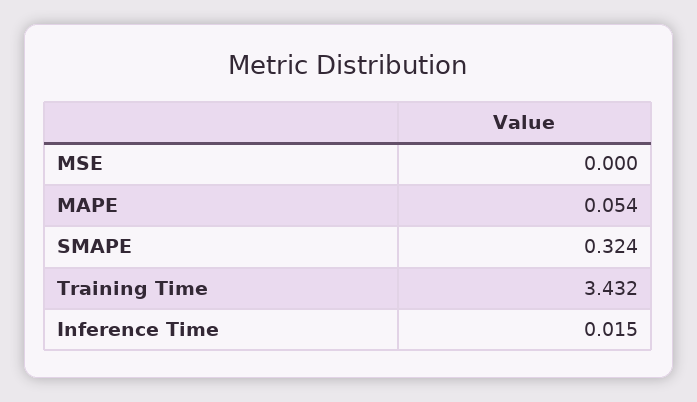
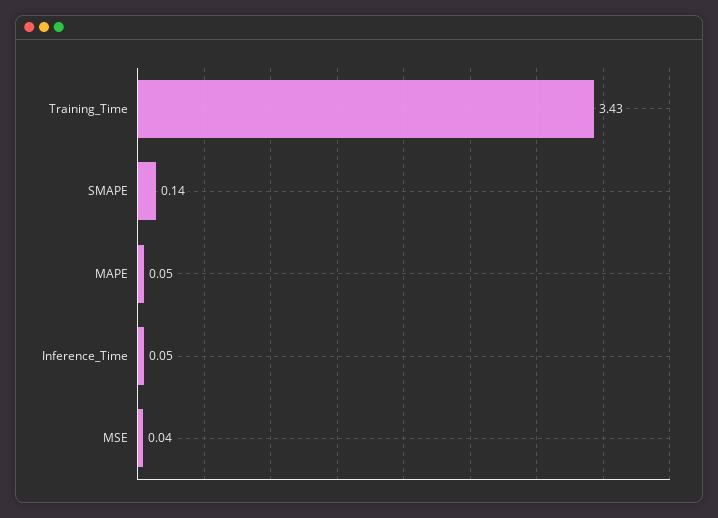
MSE: 0 -> 0.04
SMAPE: 0.324 -> 0.14
Inference Time: 0.015 -> 0.05

